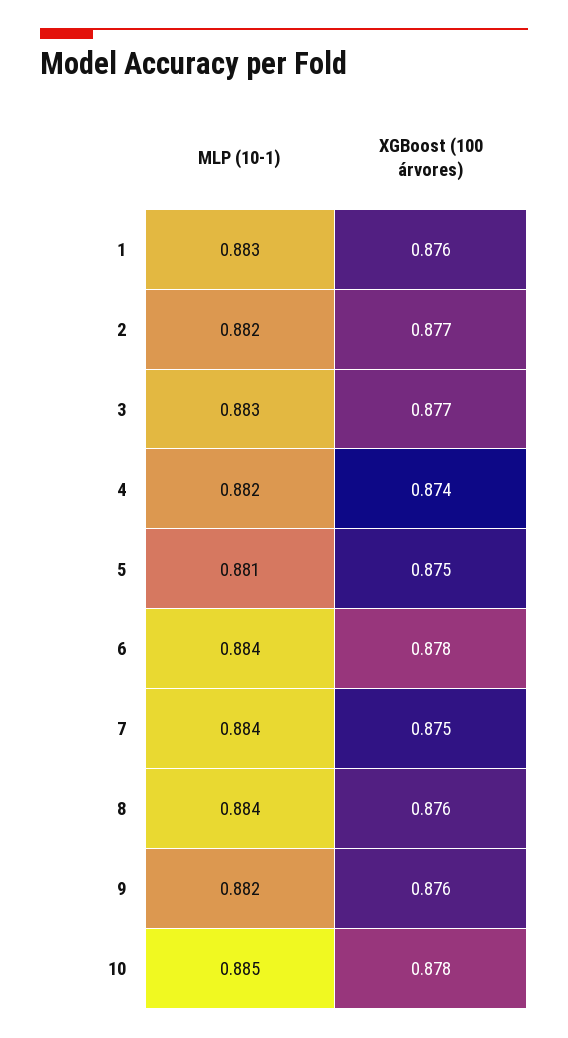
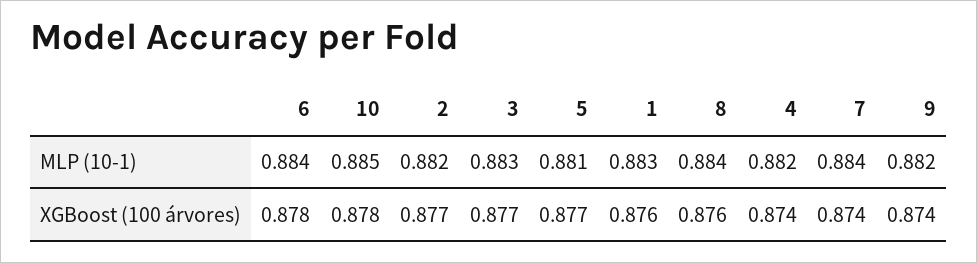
XGBoost (100 árvores), 5: 0.875 -> 0.877
XGBoost (100 árvores), 7: 0.875 -> 0.874
XGBoost (100 árvores), 9: 0.876 -> 0.874

